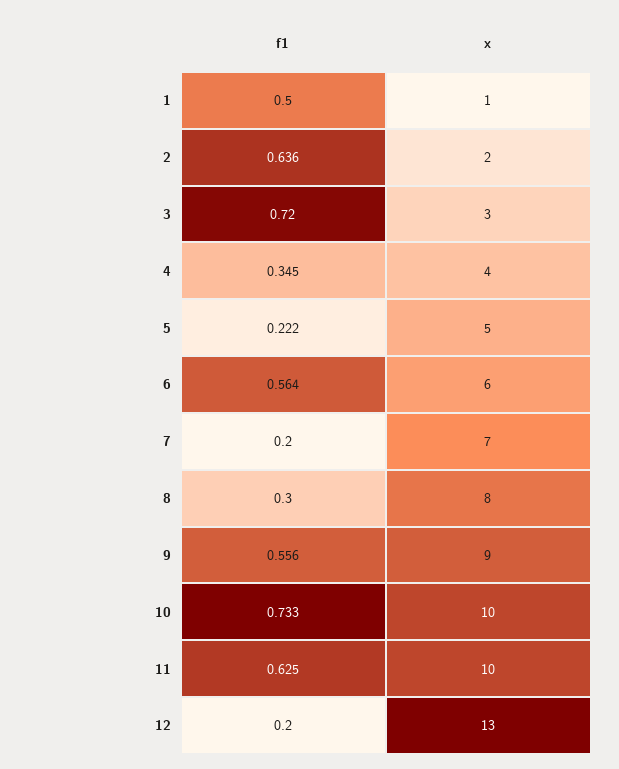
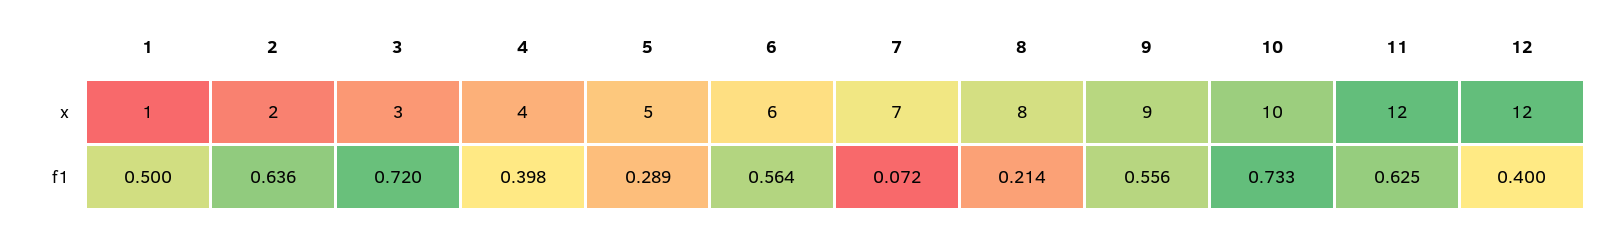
f1, 4: 0.345 -> 0.398
f1, 5: 0.222 -> 0.289
f1, 7: 0.2 -> 0.072
f1, 8: 0.3 -> 0.214
x, 11: 10 -> 12
f1, 12: 0.2 -> 0.4
x, 12: 13 -> 12

